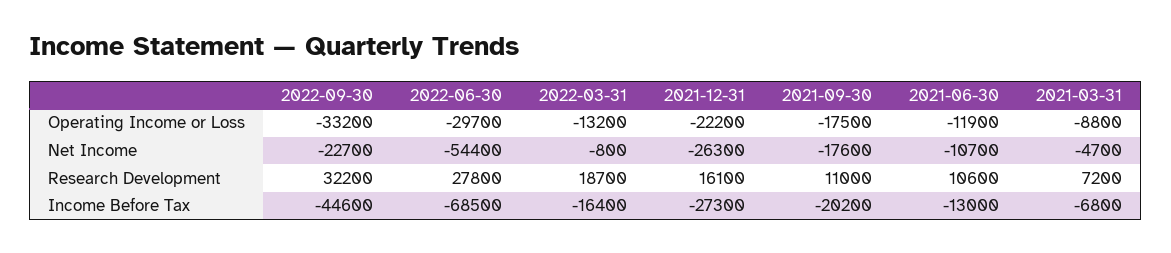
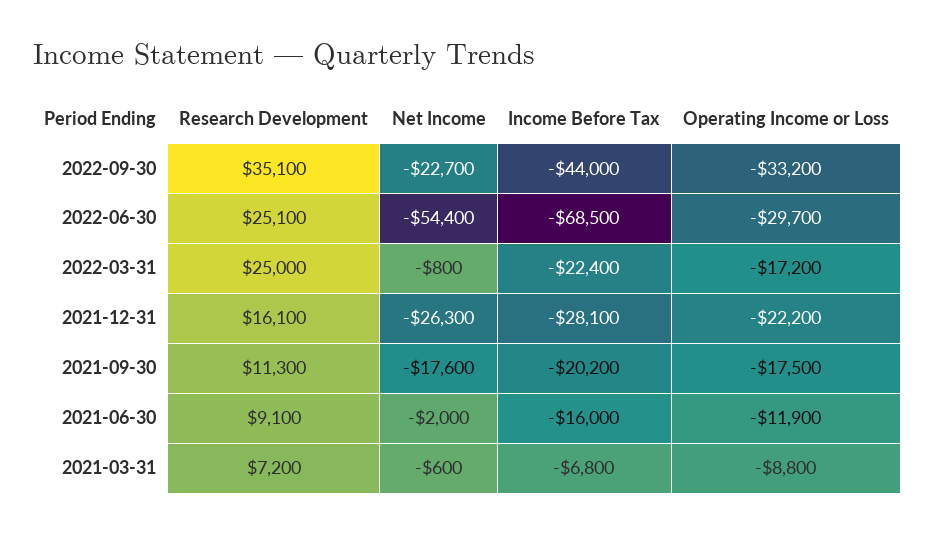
2022-03-31, Operating Income or Loss: -13200 -> -17200
2021-06-30, Net Income: -10700 -> -2000
2021-03-31, Net Income: -4700 -> -600
2022-09-30, Research Development: 32200 -> 35100
2022-06-30, Research Development: 27800 -> 25100
2022-03-31, Research Development: 18700 -> 25000
2021-09-30, Research Development: 11000 -> 11300
2021-06-30, Research Development: 10600 -> 9100
2022-09-30, Income Before Tax: -44600 -> -44000
2022-03-31, Income Before Tax: -16400 -> -22400
2021-12-31, Income Before Tax: -27300 -> -28100
2021-06-30, Income Before Tax: -13000 -> -16000

